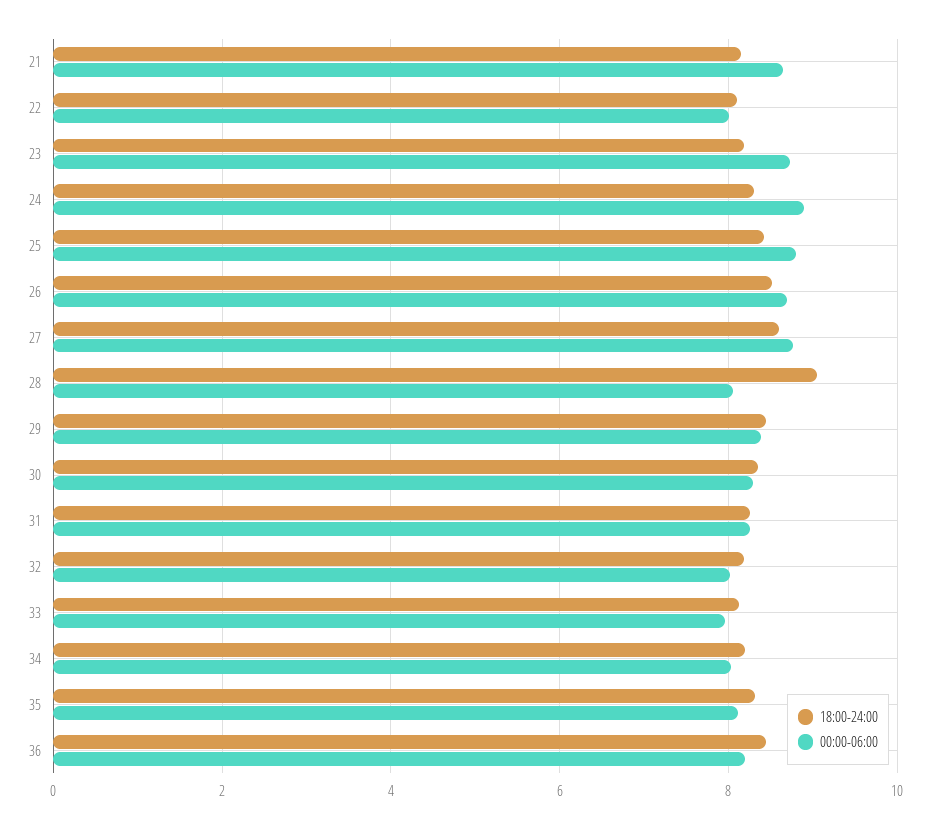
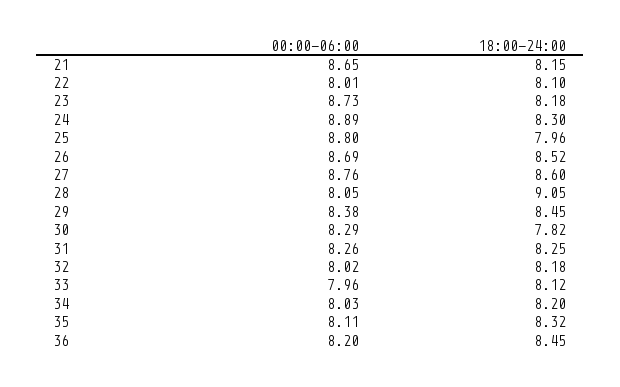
18:00-24:00, 25: 8.4 -> 7.96
18:00-24:00, 30: 8.4 -> 7.82

